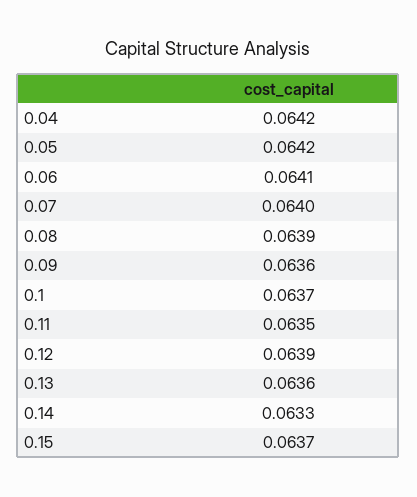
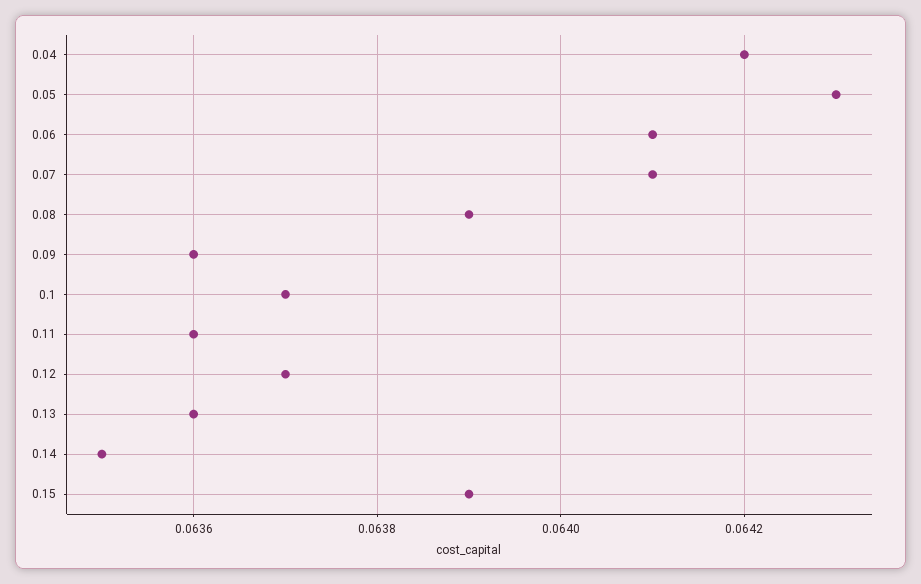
0.05: 0.0642 -> 0.0643
0.07: 0.064 -> 0.0641
0.11: 0.0635 -> 0.0636
0.12: 0.0639 -> 0.0637
0.14: 0.0633 -> 0.0635
0.15: 0.0637 -> 0.0639

